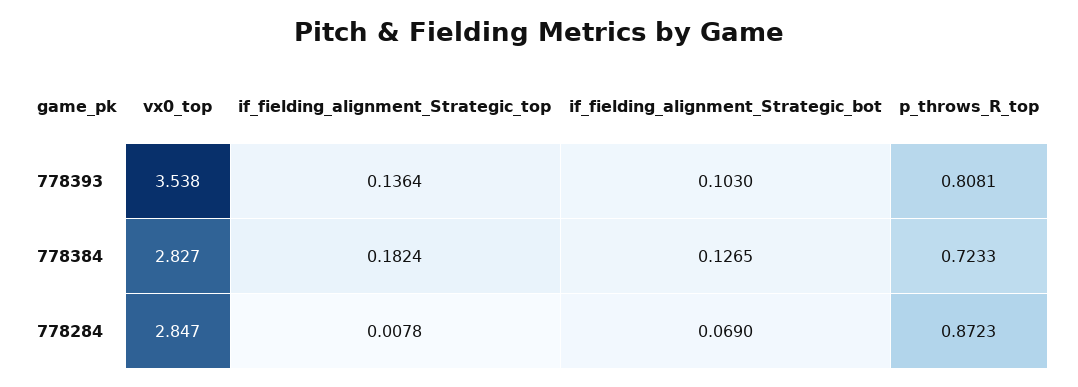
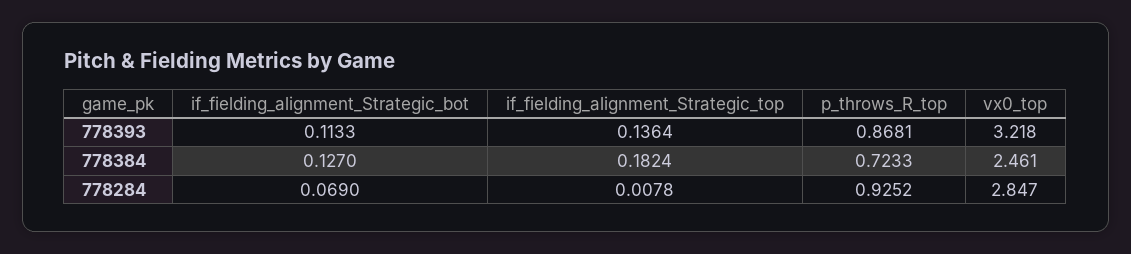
vx0_top, 778393: 3.538 -> 3.218
if_fielding_alignment_Strategic_bot, 778393: 0.103 -> 0.1133
p_throws_R_top, 778393: 0.8081 -> 0.8681
vx0_top, 778384: 2.827 -> 2.461
if_fielding_alignment_Strategic_bot, 778384: 0.1265 -> 0.127
p_throws_R_top, 778284: 0.8723 -> 0.9252

